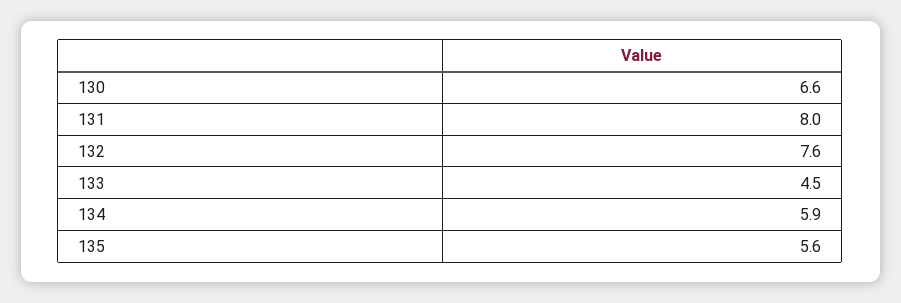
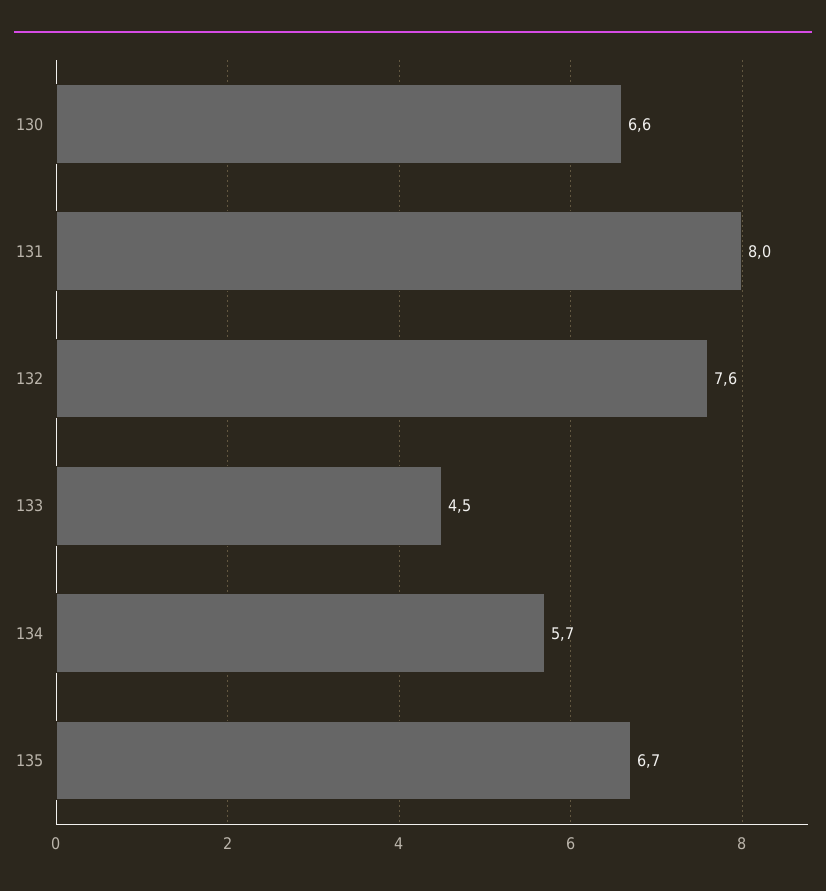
134: 5.9 -> 5.7
135: 5.6 -> 6.7

